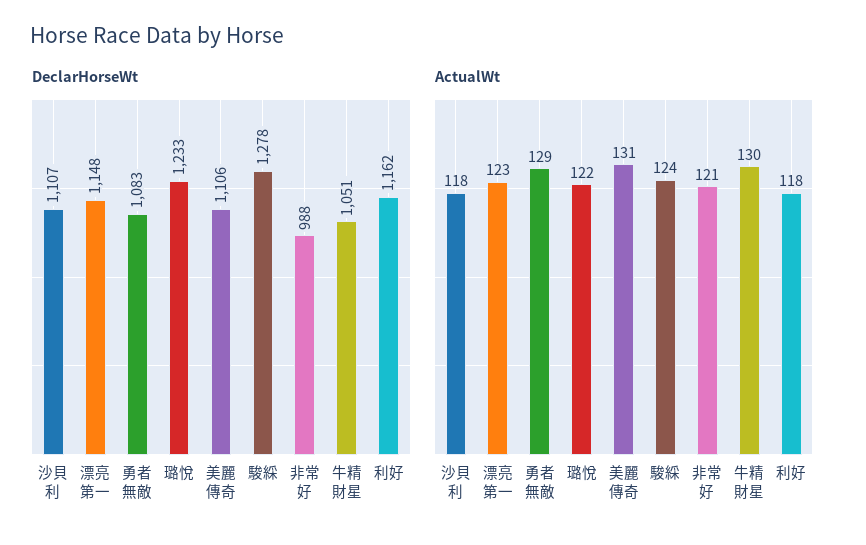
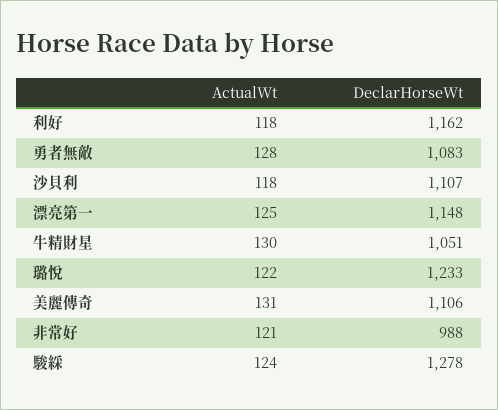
ActualWt, 漂亮第一: 123 -> 125
ActualWt, 勇者無敵: 129 -> 128

